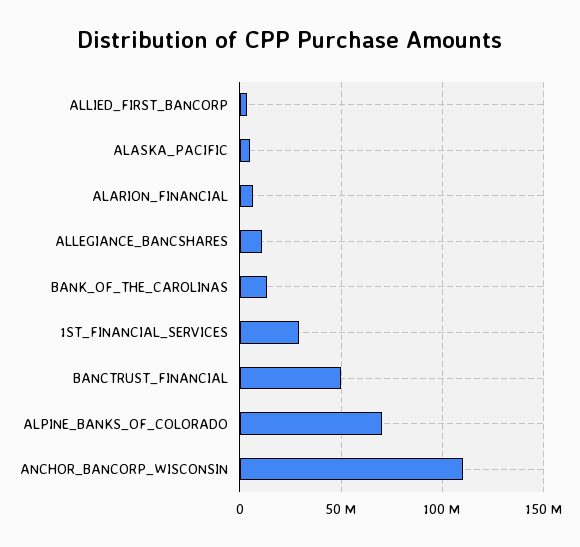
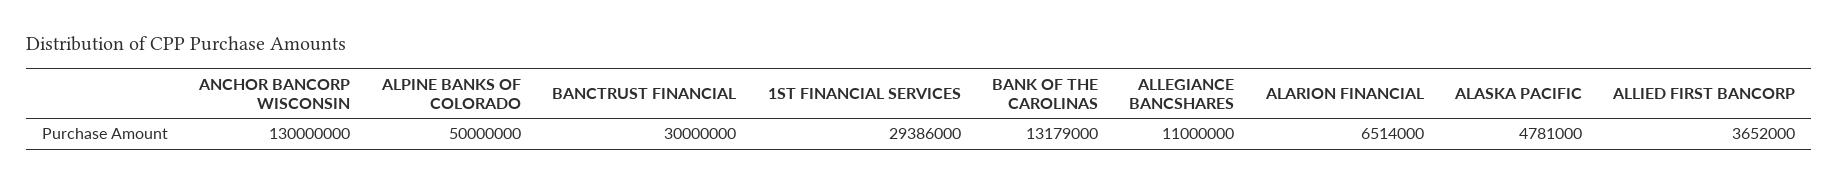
BANCTRUST_FINANCIAL: 50000000 -> 30000000
ALPINE_BANKS_OF_COLORADO: 70000000 -> 50000000
ANCHOR_BANCORP_WISCONSIN: 110000000 -> 130000000

